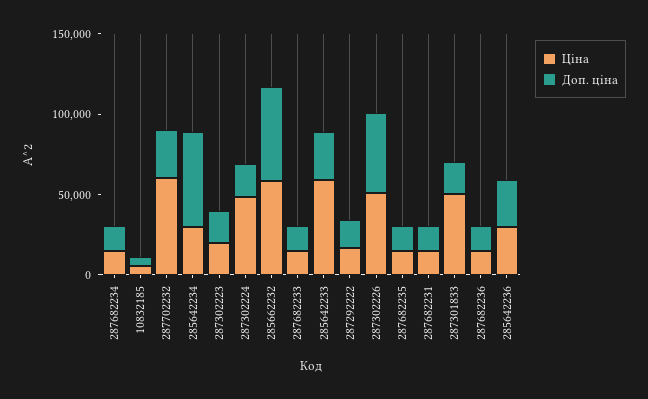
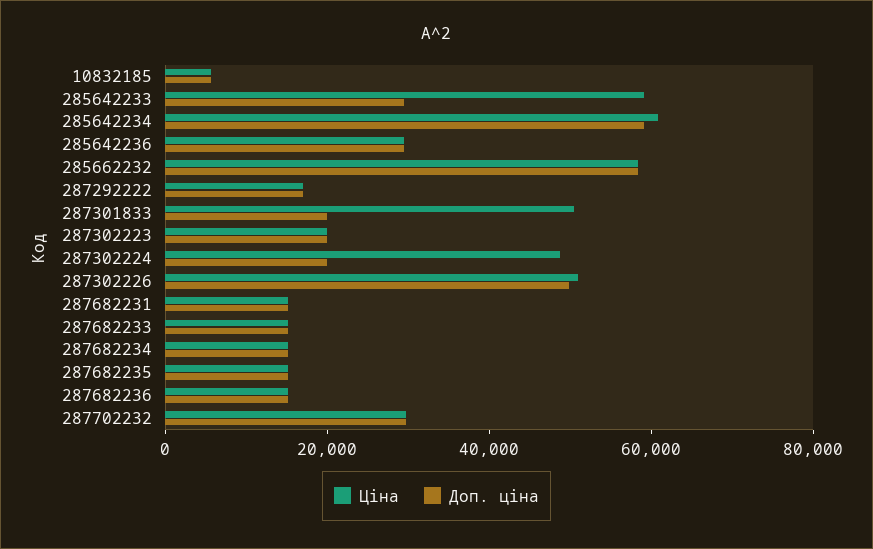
Ціна, 287702232: 60000 -> 30000
Ціна, 285642234: 30000 -> 60000

